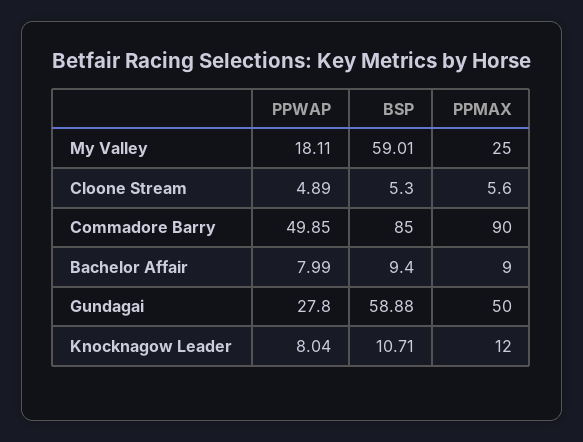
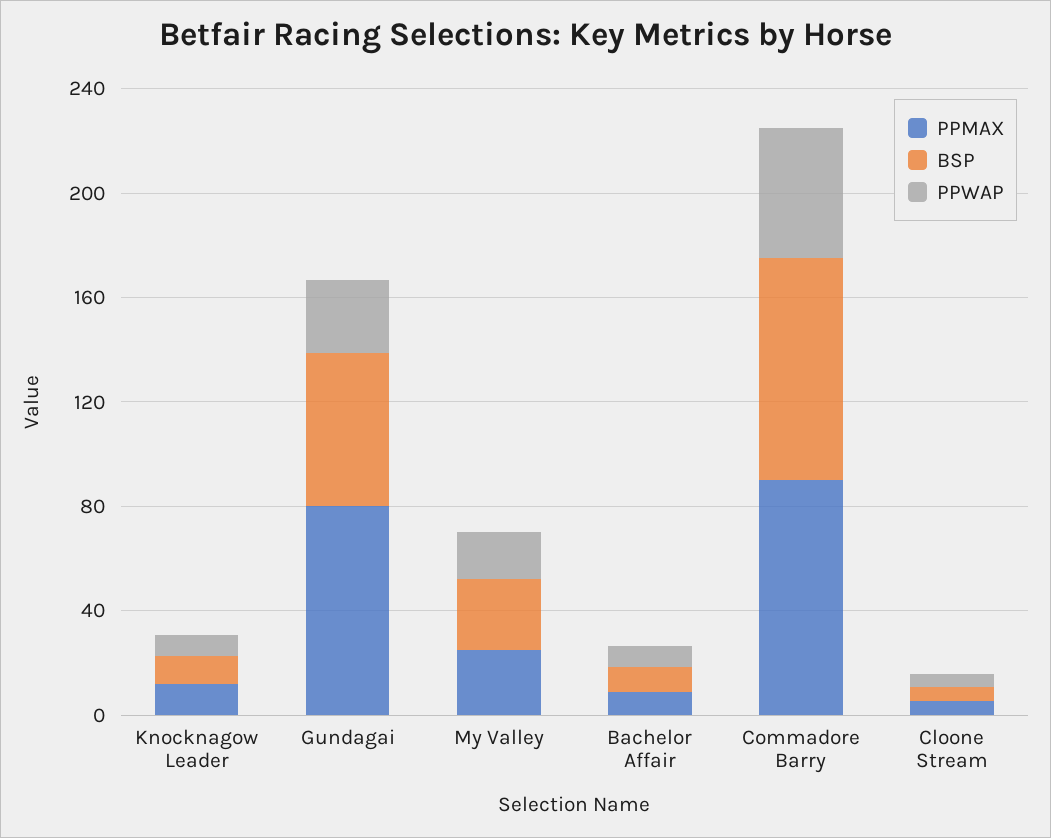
BSP, My Valley: 59.01 -> 30
PPMAX, Gundagai: 50 -> 80

